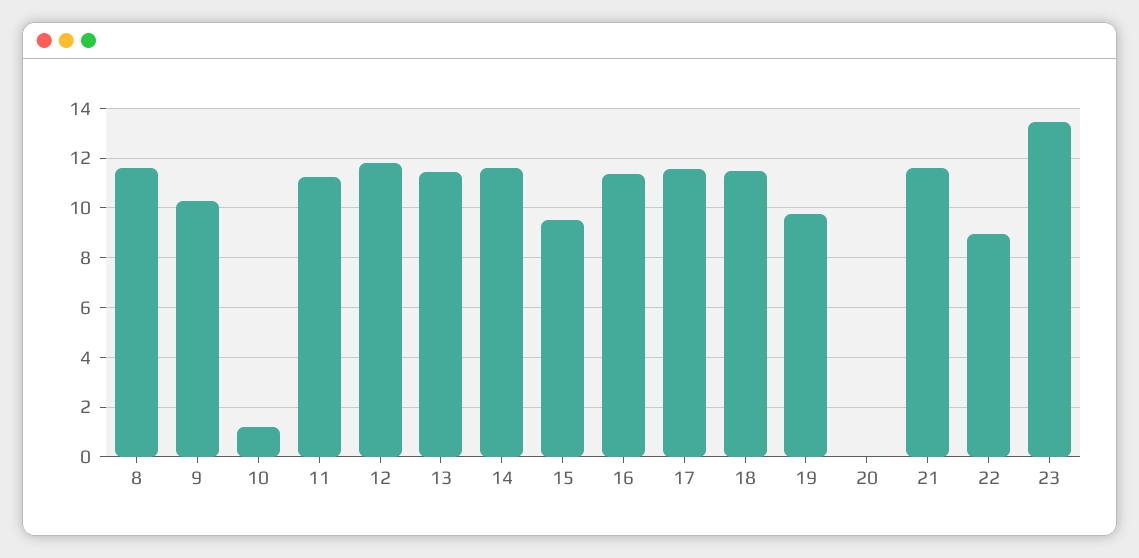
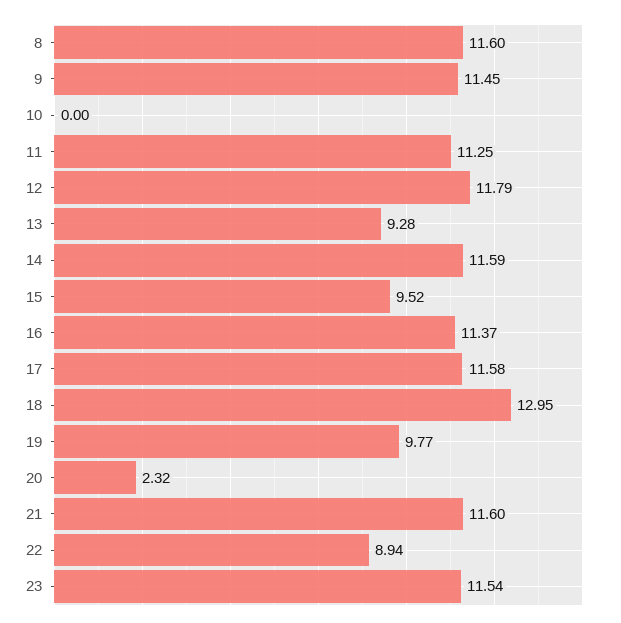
9: 10.25 -> 11.45
10: 1.25 -> 0
13: 11.5 -> 9.28
18: 11.5 -> 12.95
20: 0 -> 2.32
23: 13.5 -> 11.54

